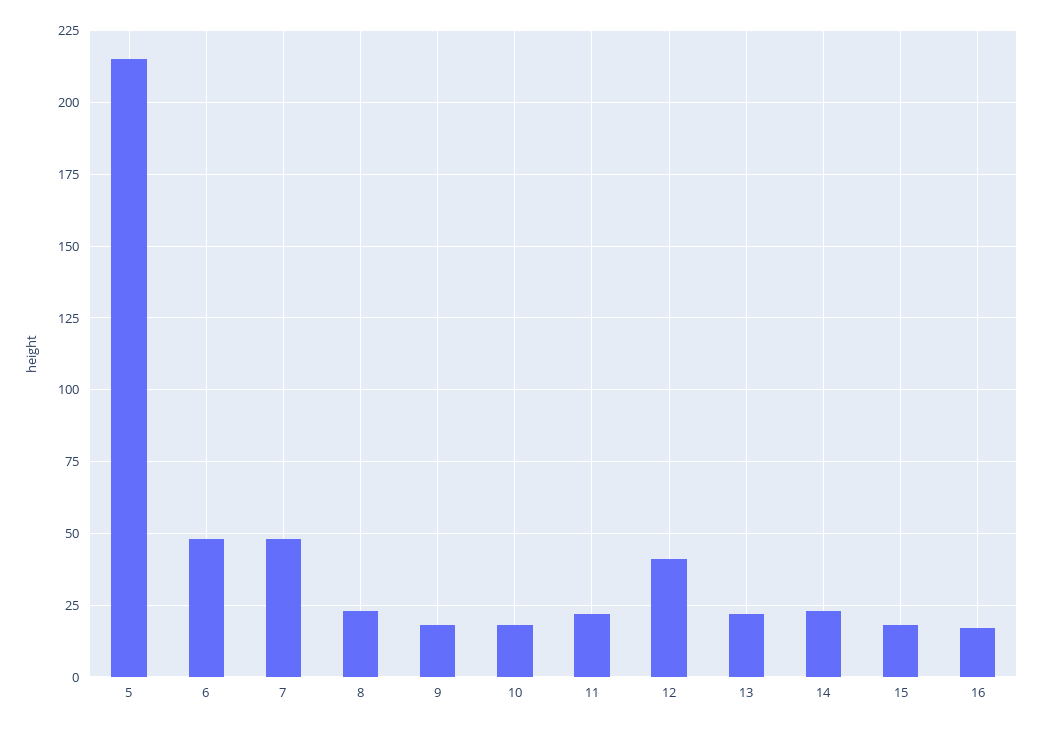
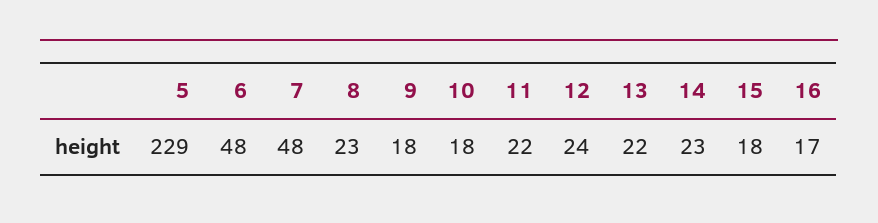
5: 215 -> 229
12: 40 -> 24

